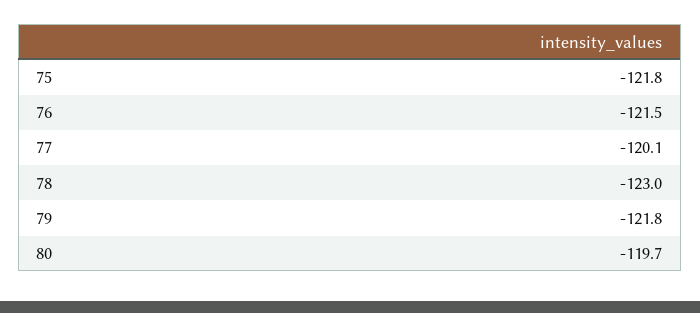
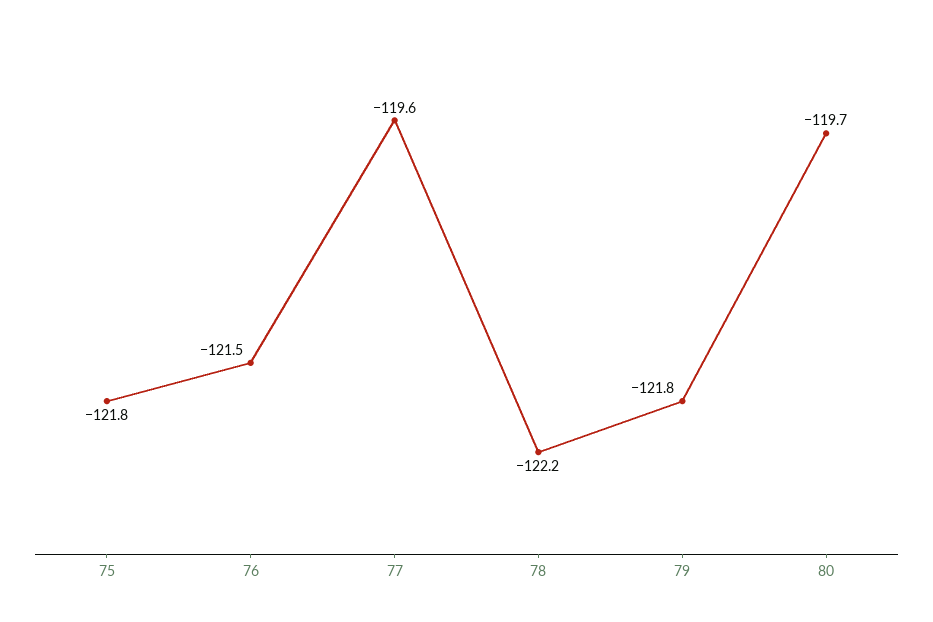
77: -120.1 -> -119.6
78: -123 -> -122.2

